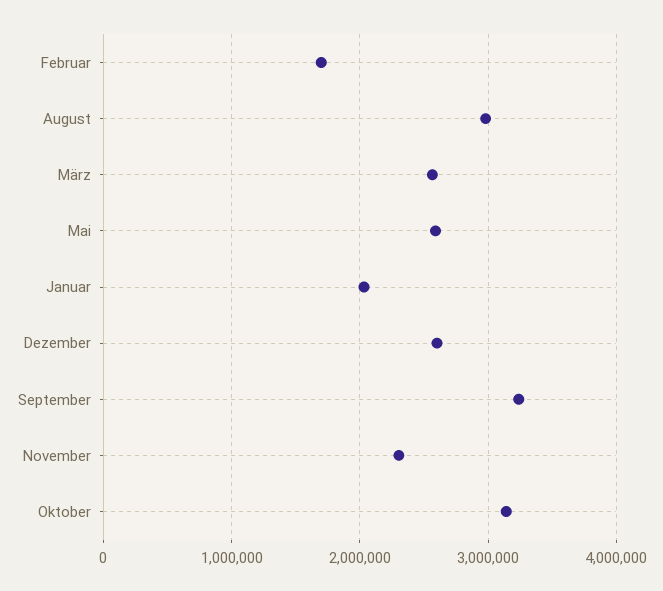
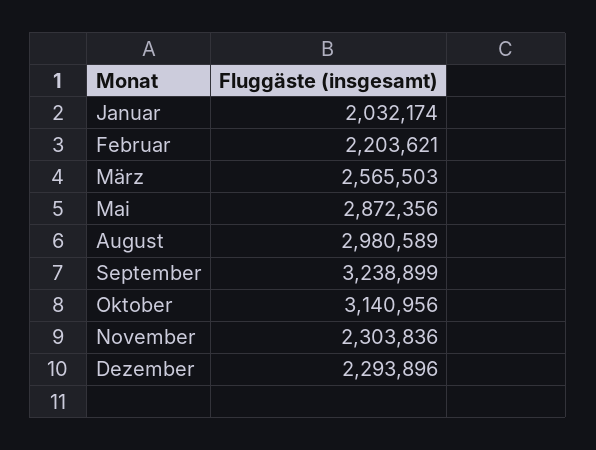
Februar: 1700000 -> 2203621
Mai: 2600000 -> 2872356
Dezember: 2600000 -> 2293896

